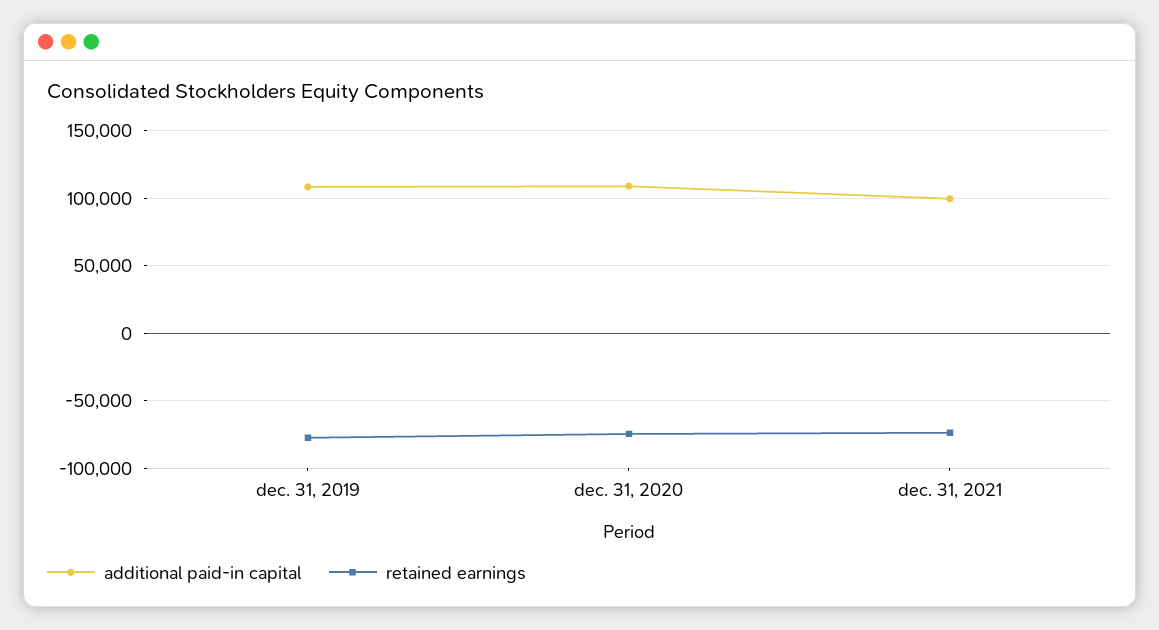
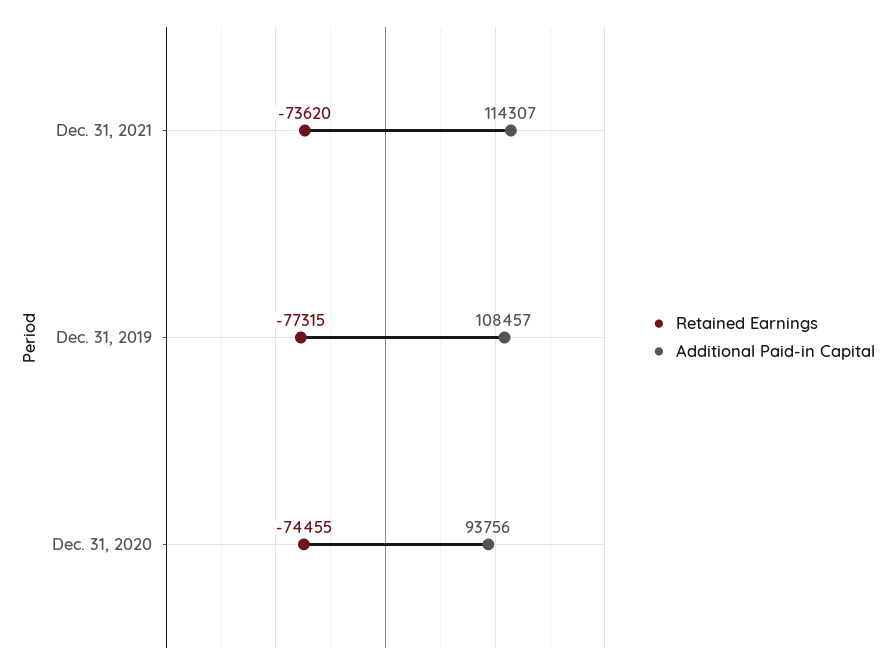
additional paid-in capital, dec. 31, 2020: 110000 -> 93756
additional paid-in capital, dec. 31, 2021: 100000 -> 114307

